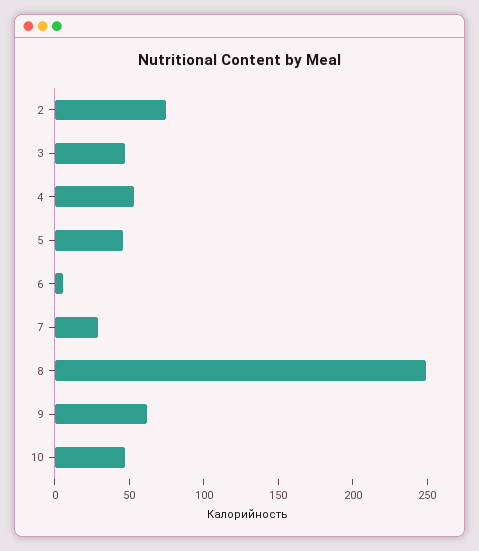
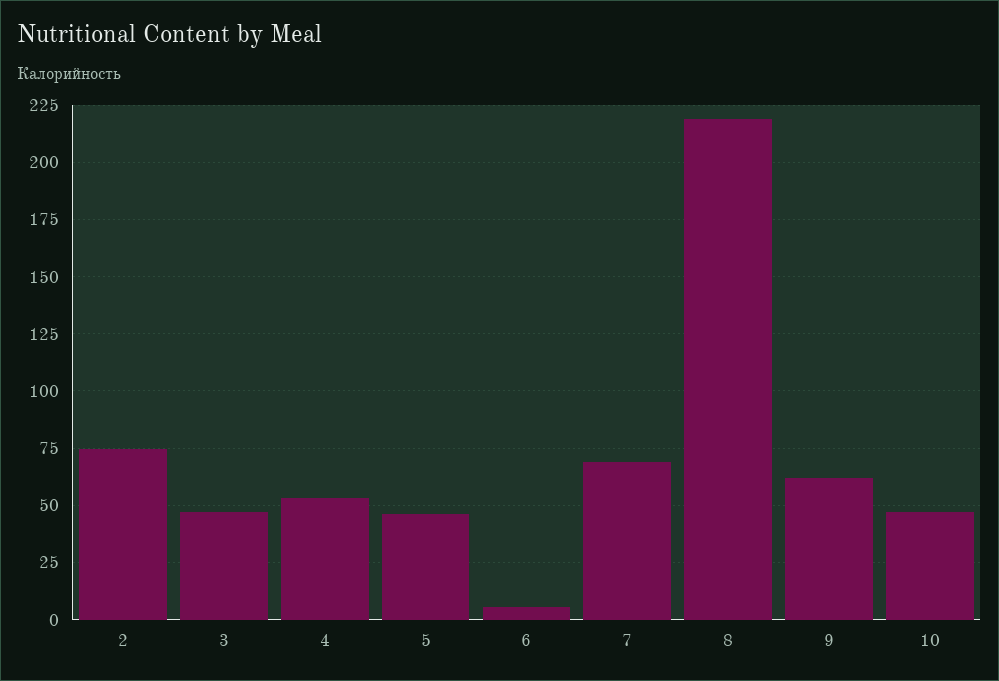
7: 30 -> 70
8: 250 -> 220

